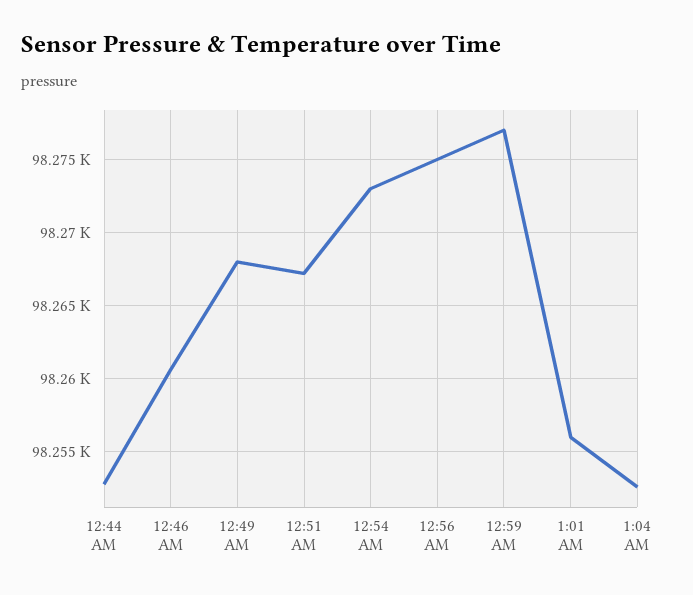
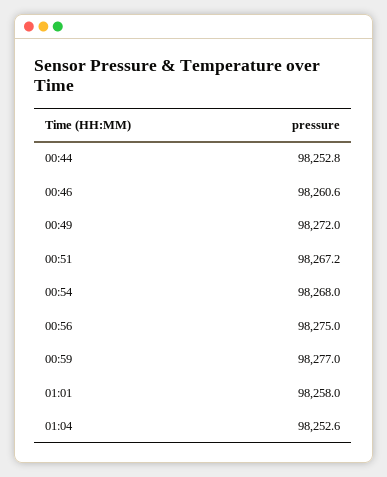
12:49 AM: 98268 -> 98272
12:54 AM: 98273 -> 98268
1:01 AM: 98256 -> 98258

